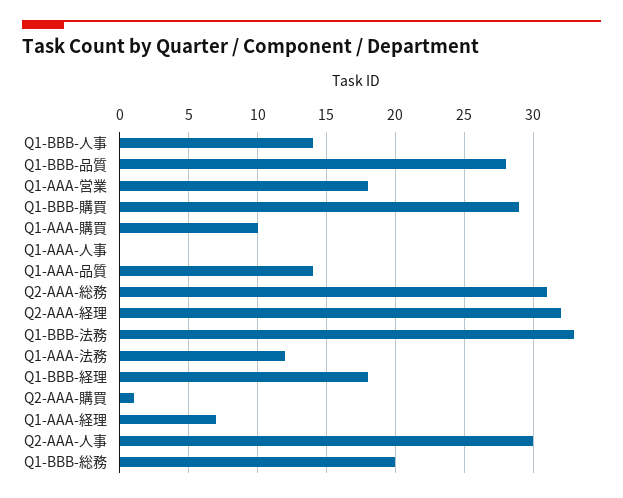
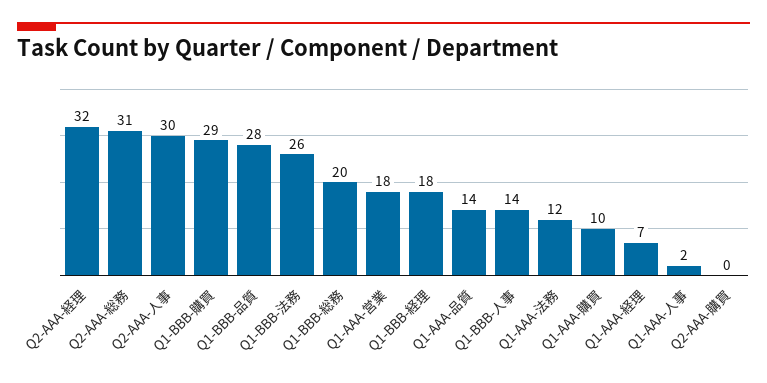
Q1-AAA-人事: 0 -> 2
Q1-BBB-法務: 33 -> 26
Q2-AAA-購買: 1 -> 0

